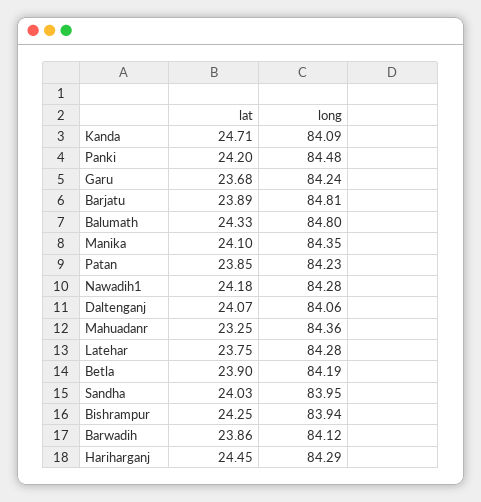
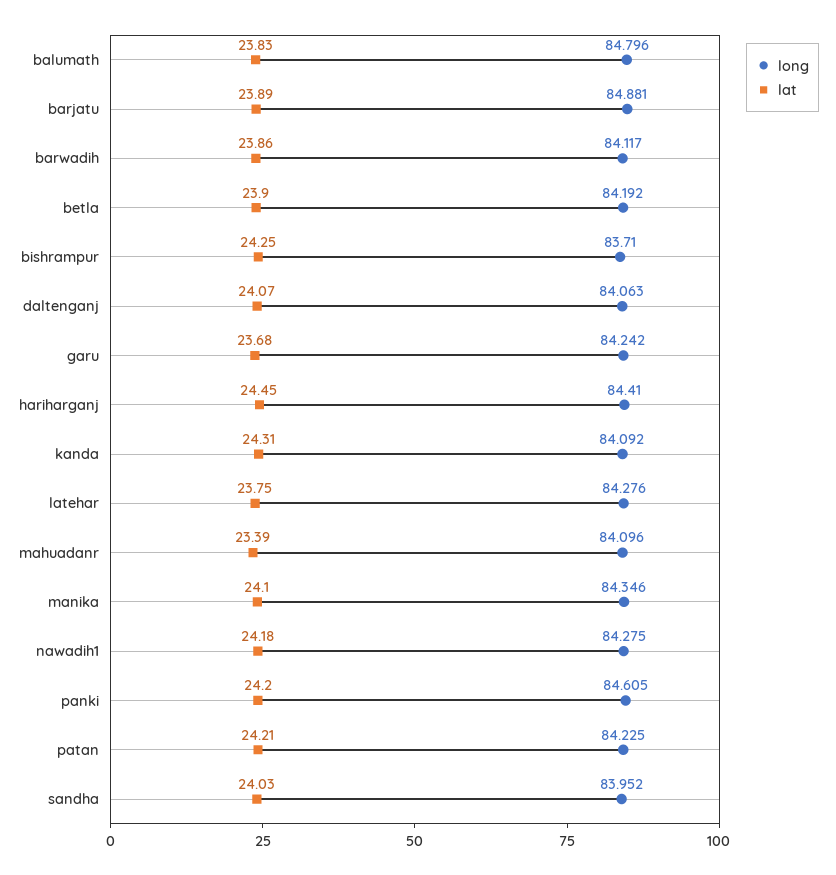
lat, Kanda: 24.71 -> 24.31
long, Panki: 84.48 -> 84.605
long, Barjatu: 84.81 -> 84.881
lat, Balumath: 24.33 -> 23.83
lat, Patan: 23.85 -> 24.21
lat, Mahuadanr: 23.25 -> 23.39
long, Mahuadanr: 84.36 -> 84.096
long, Bishrampur: 83.94 -> 83.71
long, Hariharganj: 84.29 -> 84.41

